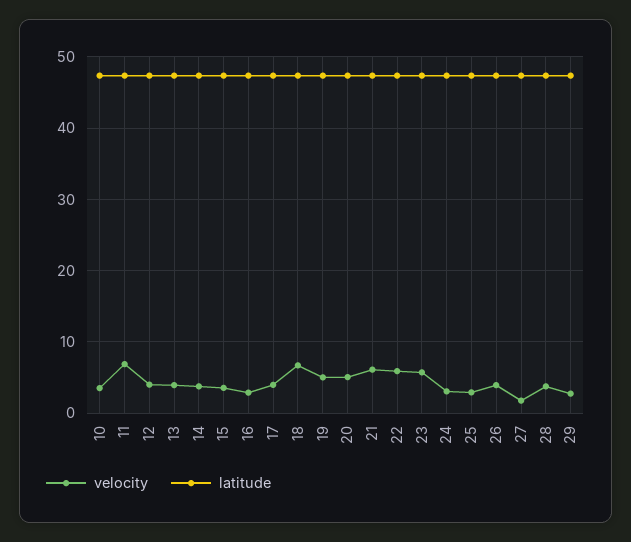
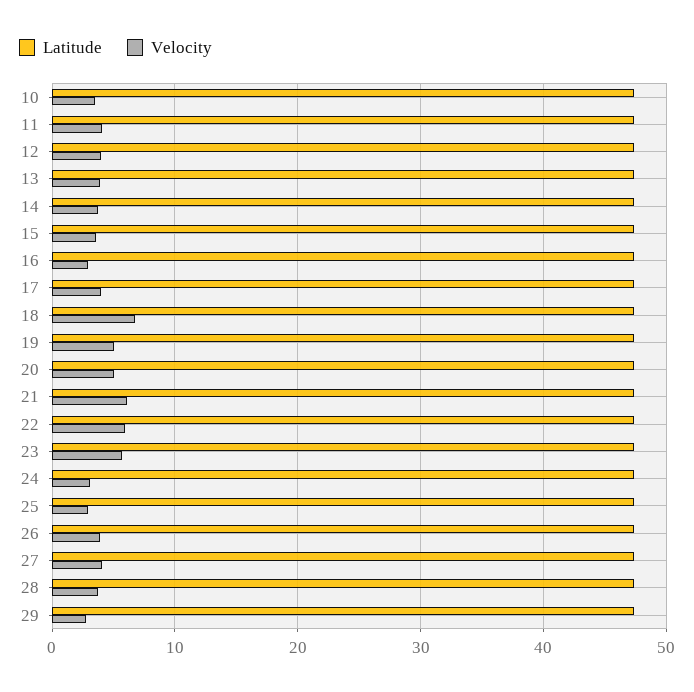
velocity, 11: 7 -> 4
velocity, 27: 2 -> 4

